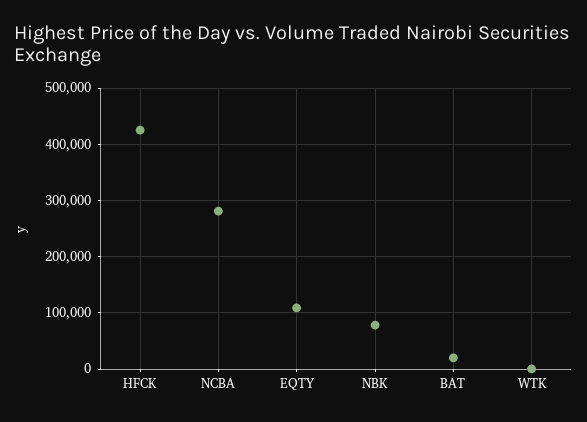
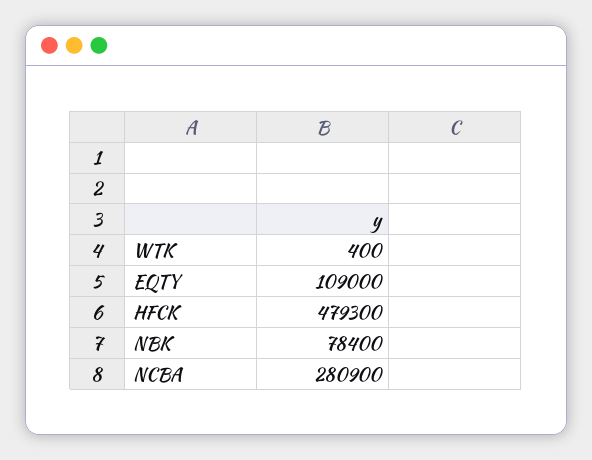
HFCK: 420000 -> 479300
BAT: 20000 -> none

